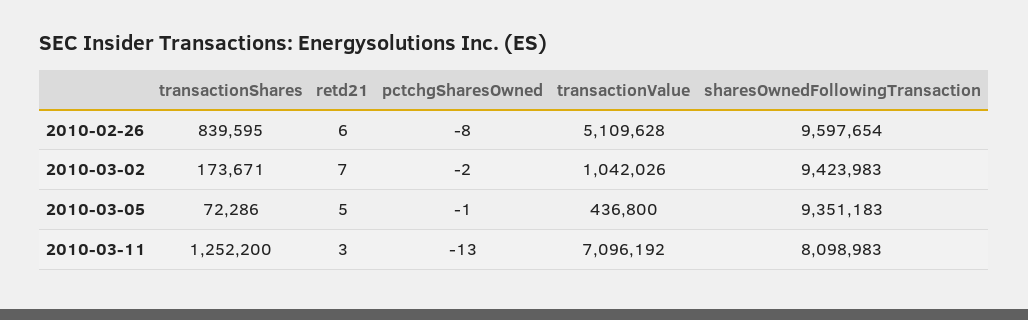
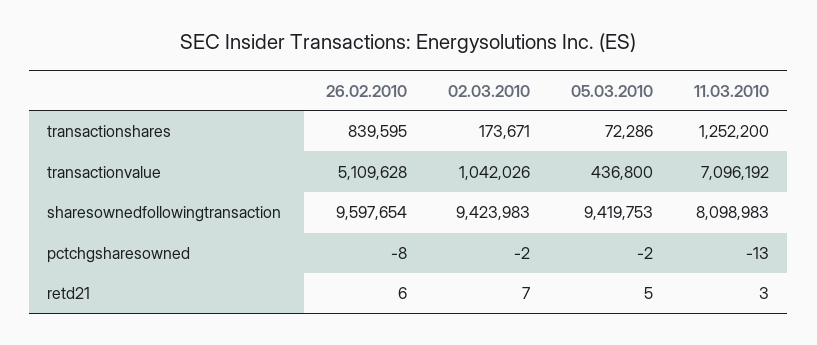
pctchgSharesOwned, 2010-03-05: -1 -> -2
sharesOwnedFollowingTransaction, 2010-03-05: 9351183 -> 9419753

